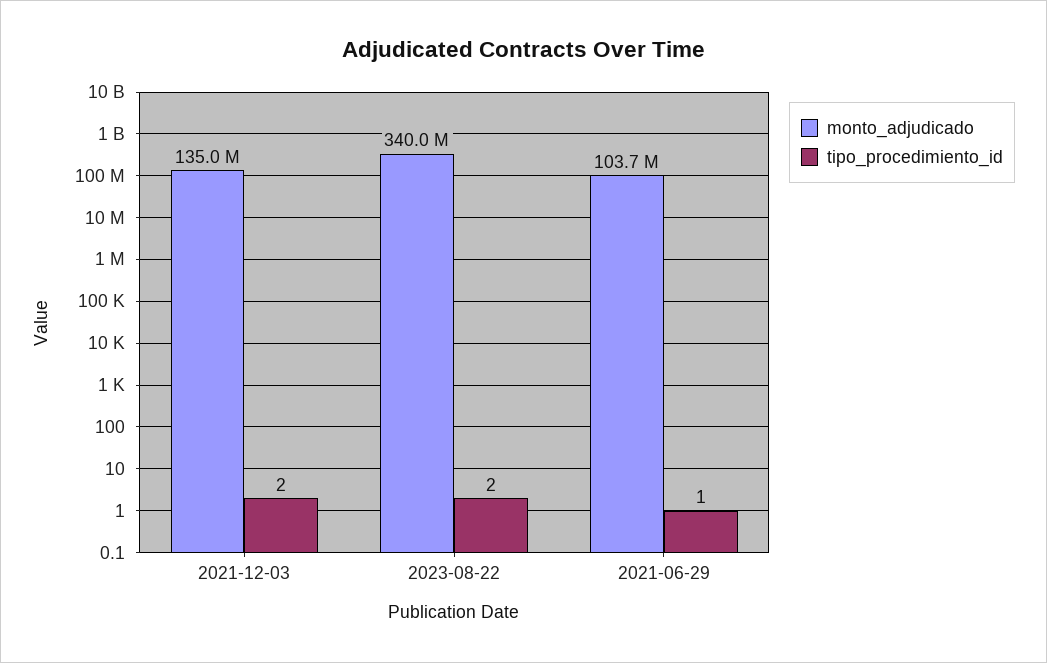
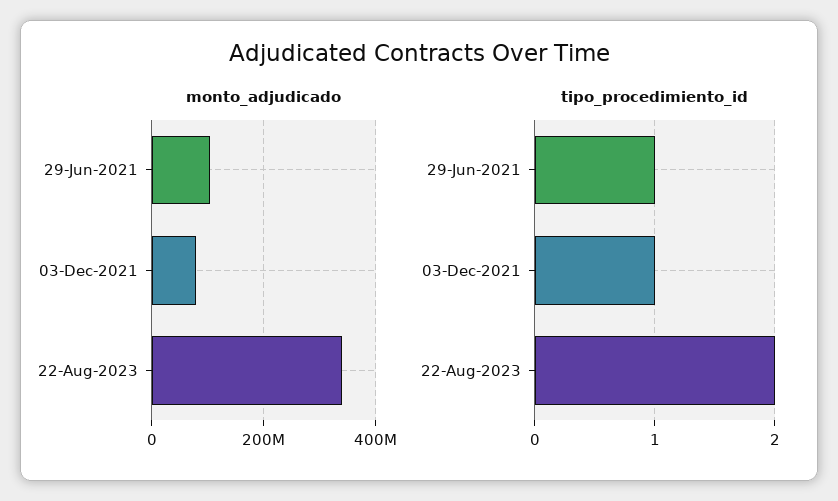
monto_adjudicado, 2021-12-03: 135000000 -> 80000000
tipo_procedimiento_id, 2021-12-03: 2 -> 1

